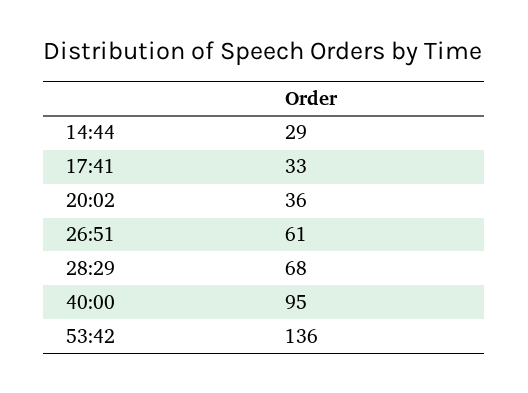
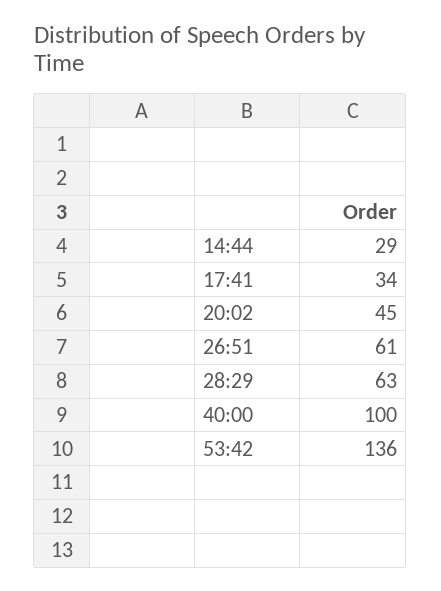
17:41: 33 -> 34
20:02: 36 -> 45
28:29: 68 -> 63
40:00: 95 -> 100

